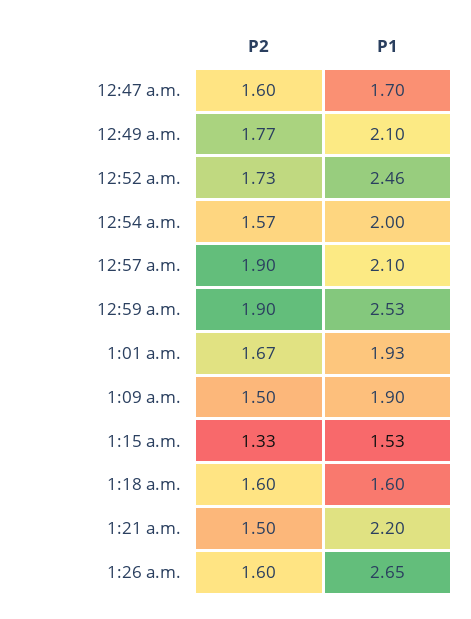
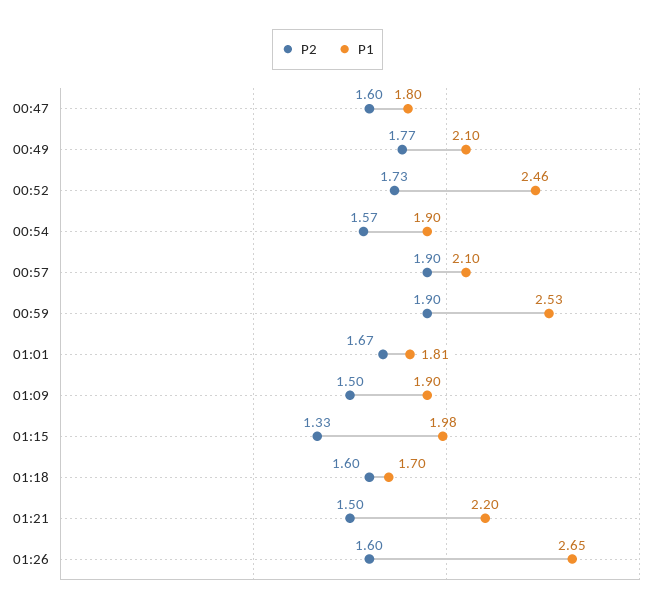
P1, 12:47 a.m.: 1.7 -> 1.8
P1, 12:54 a.m.: 2 -> 1.9
P1, 1:01 a.m.: 1.93 -> 1.81
P1, 1:15 a.m.: 1.53 -> 1.98
P1, 1:18 a.m.: 1.6 -> 1.7

